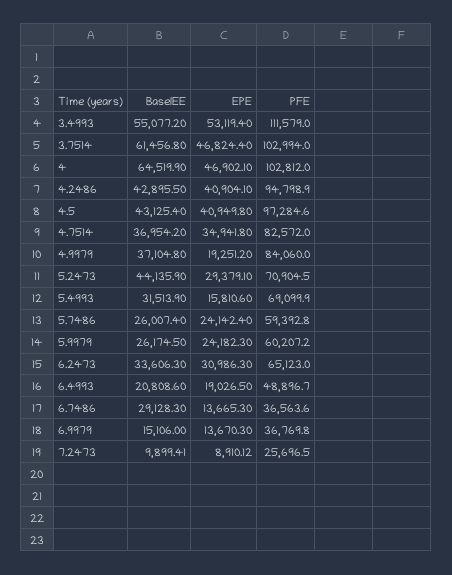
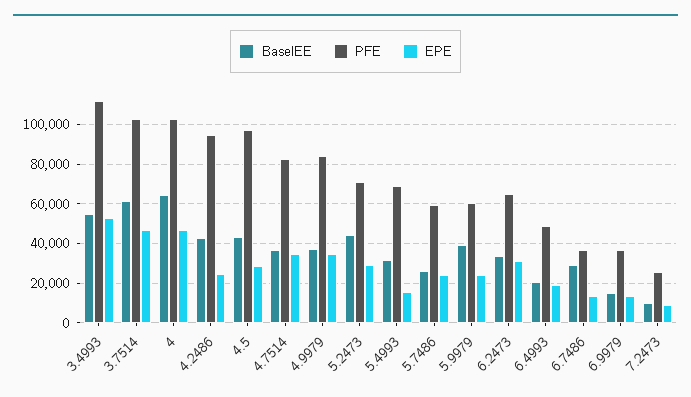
EPE, 4.2486: 40904.1 -> 25000
EPE, 4.5: 40949.8 -> 30000
EPE, 4.9979: 19251.2 -> 35000
BaselEE, 5.9979: 26174.5 -> 40000

